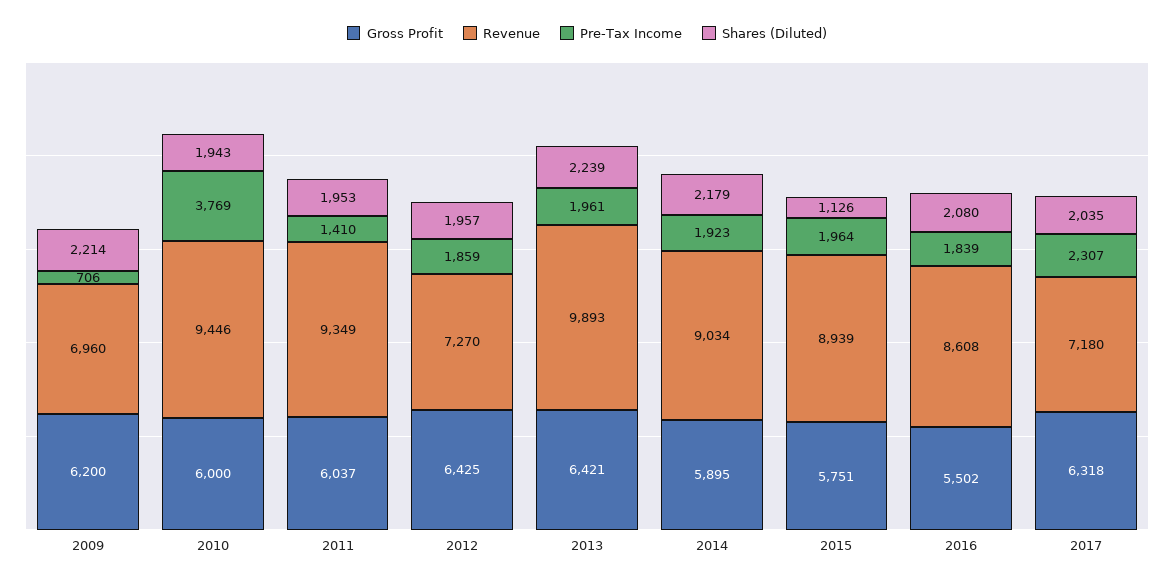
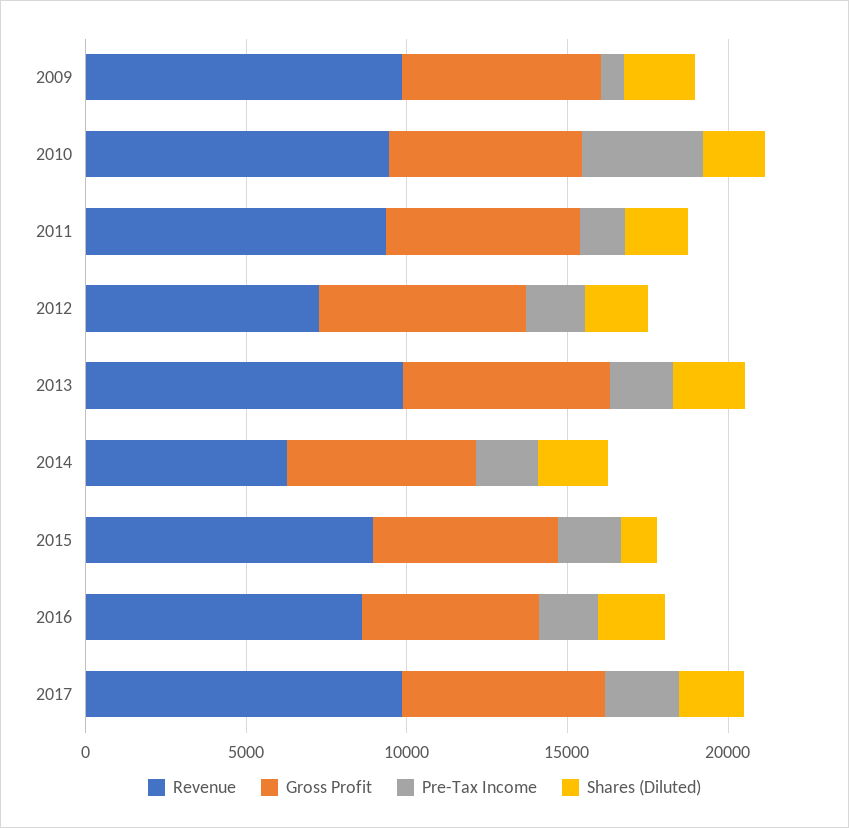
Revenue, 2009: 6960 -> 10000
Revenue, 2014: 9034 -> 6000
Revenue, 2017: 7180 -> 10000

